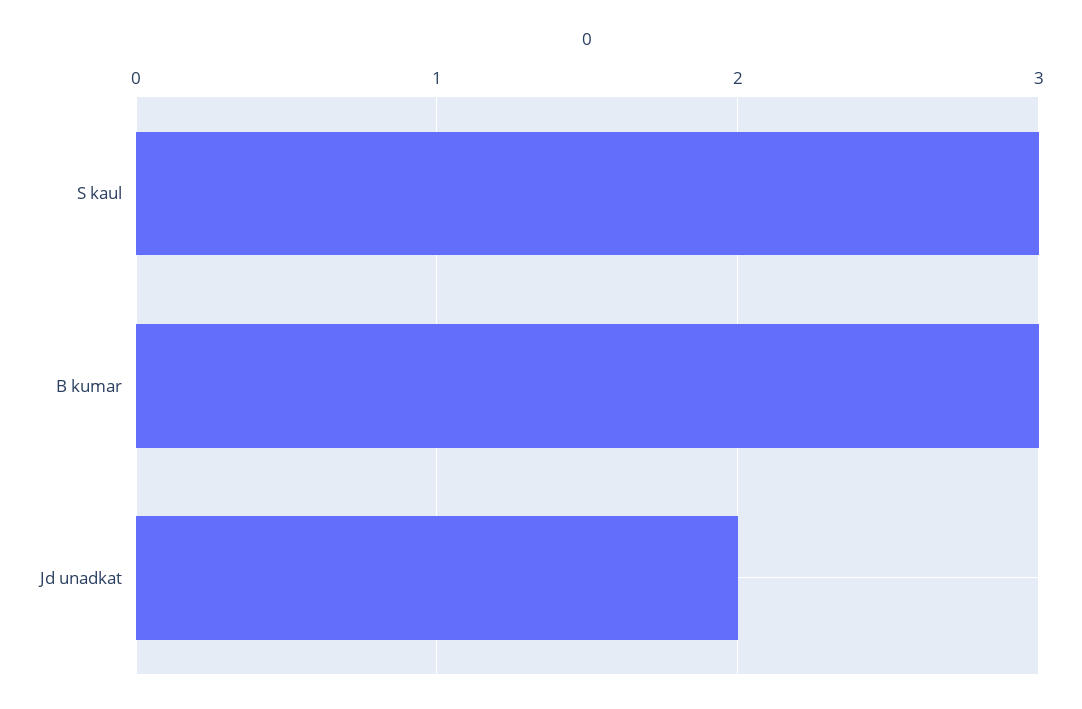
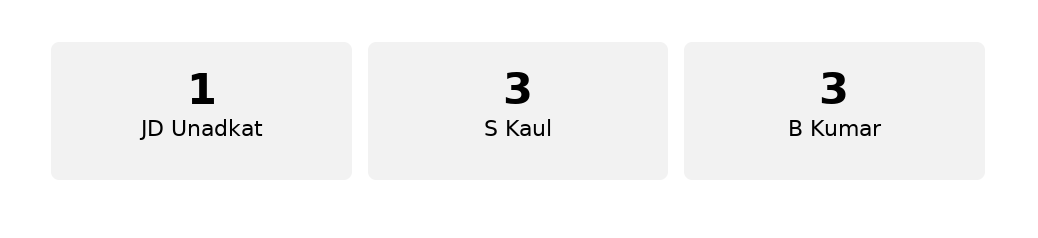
Jd unadkat: 2 -> 1

